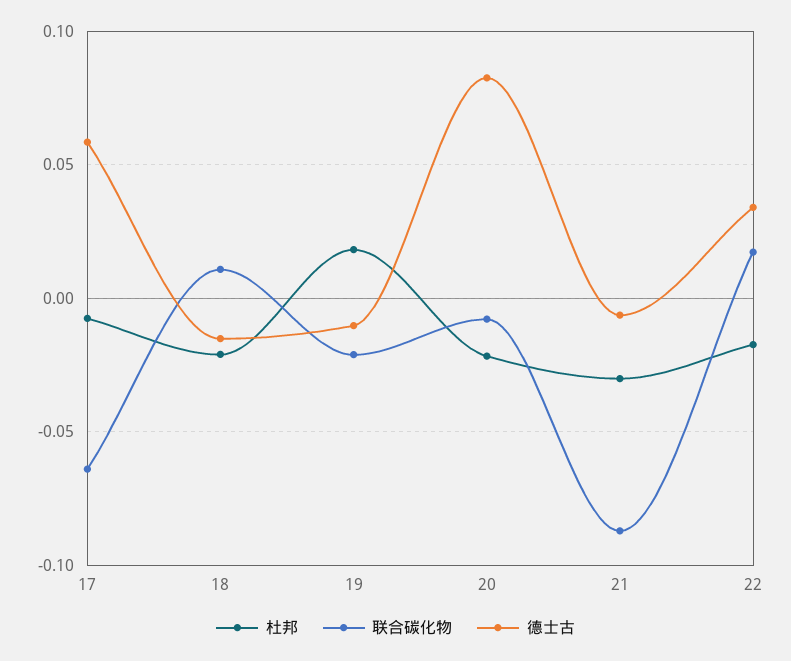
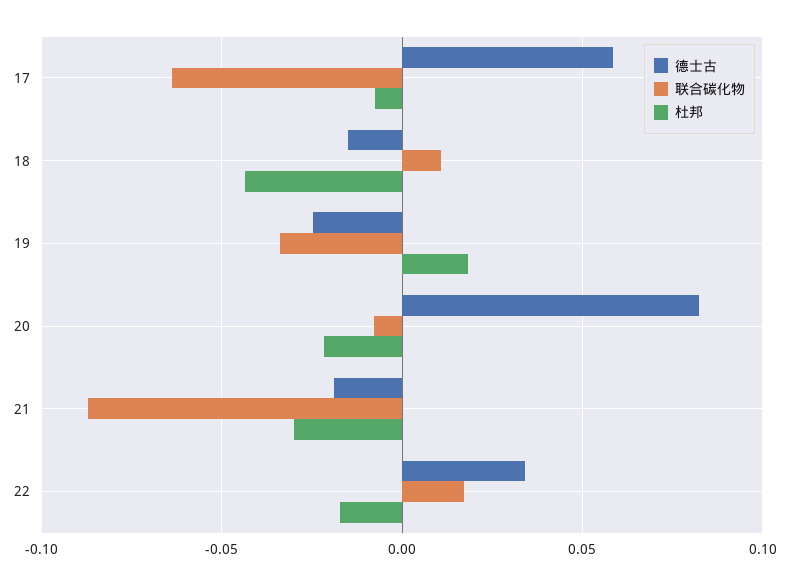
杜邦, 18: -0.02 -> -0.045
联合碳化物, 19: -0.02 -> -0.035
德士古, 19: -0.01 -> -0.025
德士古, 21: -0.005 -> -0.02

